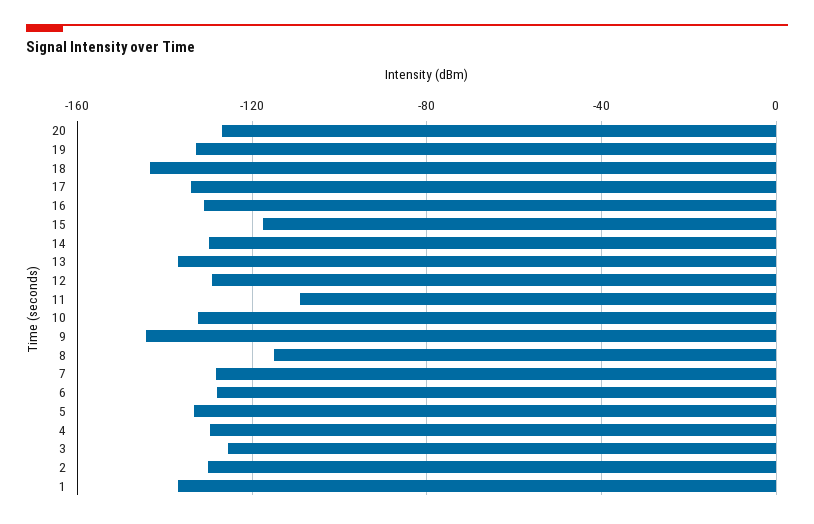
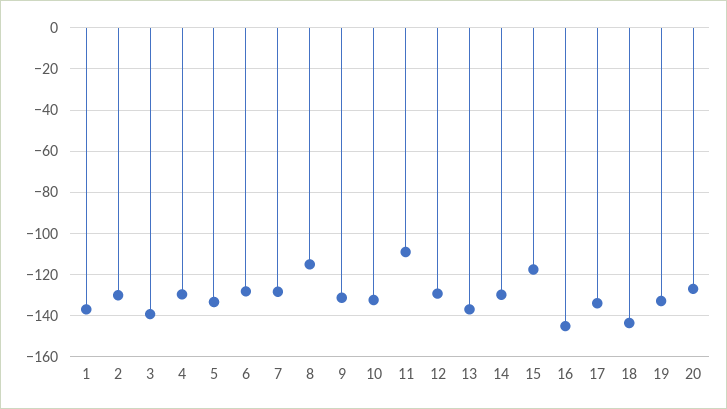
16: -130 -> -145
9: -145 -> -130
3: -125 -> -140

